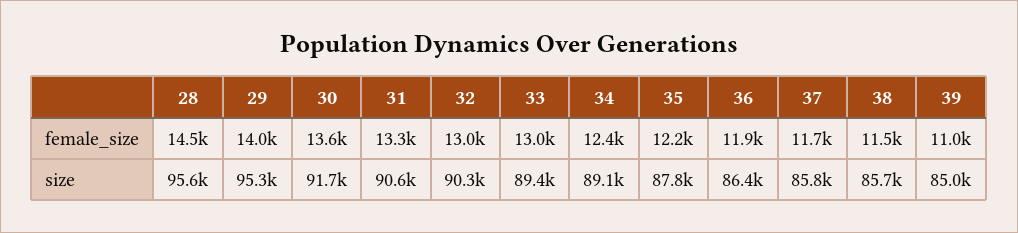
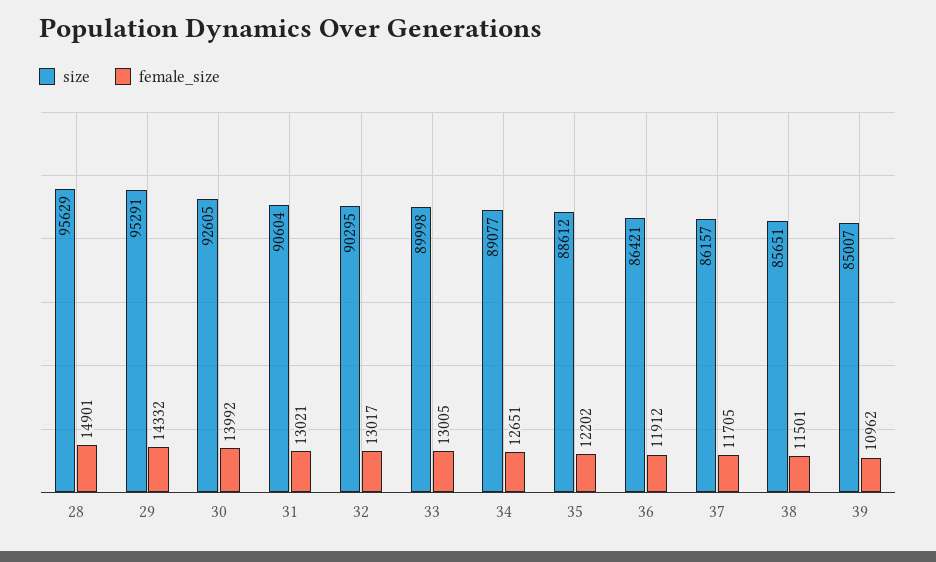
female_size, 28: 14500 -> 14901
female_size, 29: 14000 -> 14332
female_size, 30: 13600 -> 13992
female_size, 31: 13300 -> 13021
female_size, 34: 12400 -> 12651
size, 30: 91700 -> 92605
size, 33: 89400 -> 89998
size, 35: 87800 -> 88612
size, 37: 85800 -> 86157

